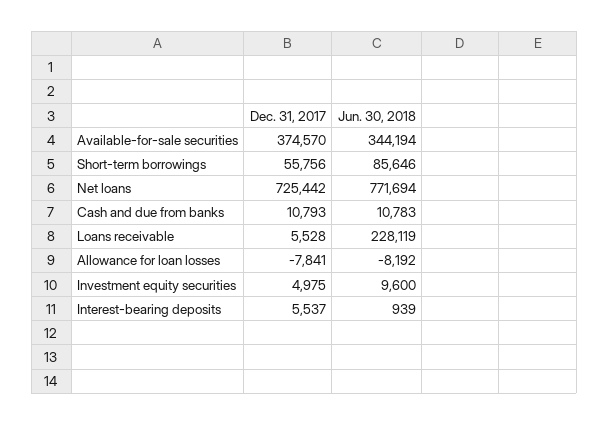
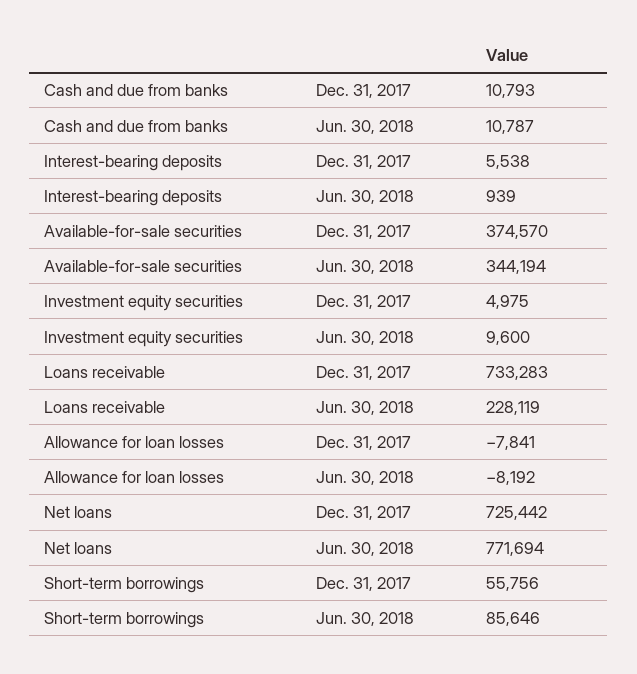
Jun. 30, 2018, Cash and due from banks: 10783 -> 10787
Dec. 31, 2017, Loans receivable: 5528 -> 733283
Dec. 31, 2017, Interest-bearing deposits: 5537 -> 5538

